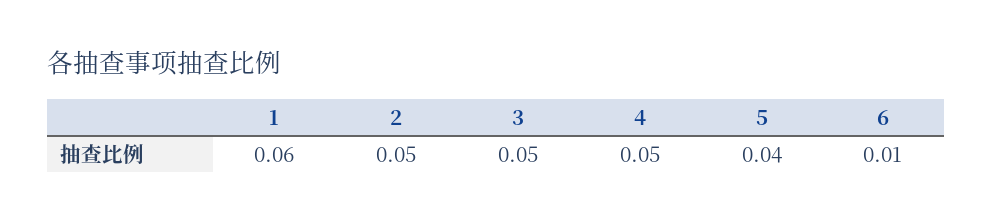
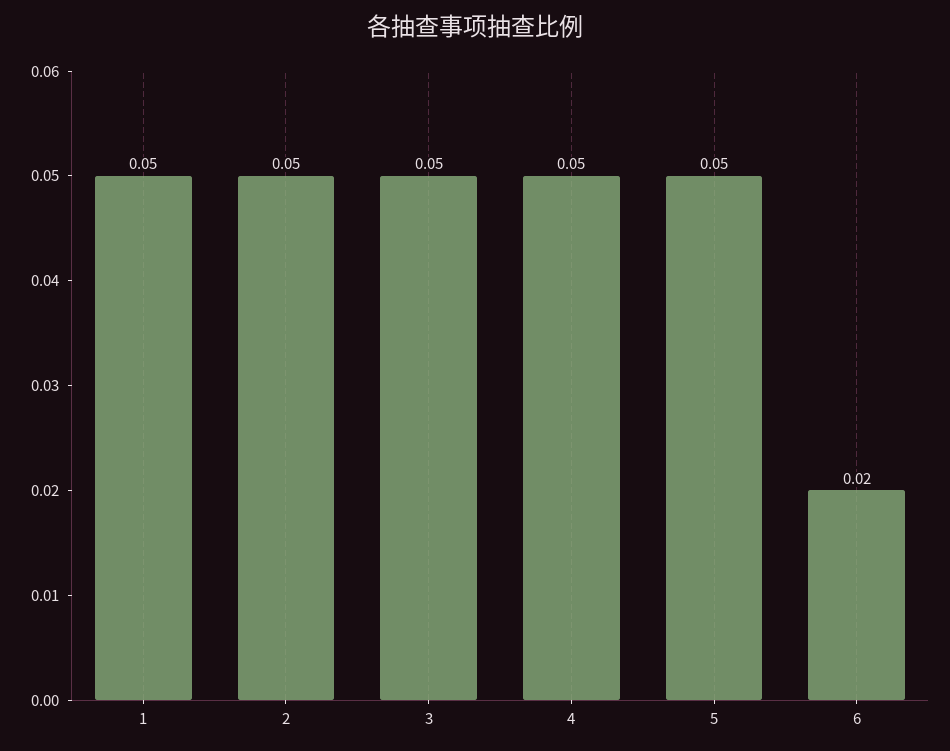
1: 0.06 -> 0.05
5: 0.04 -> 0.05
6: 0.01 -> 0.02

